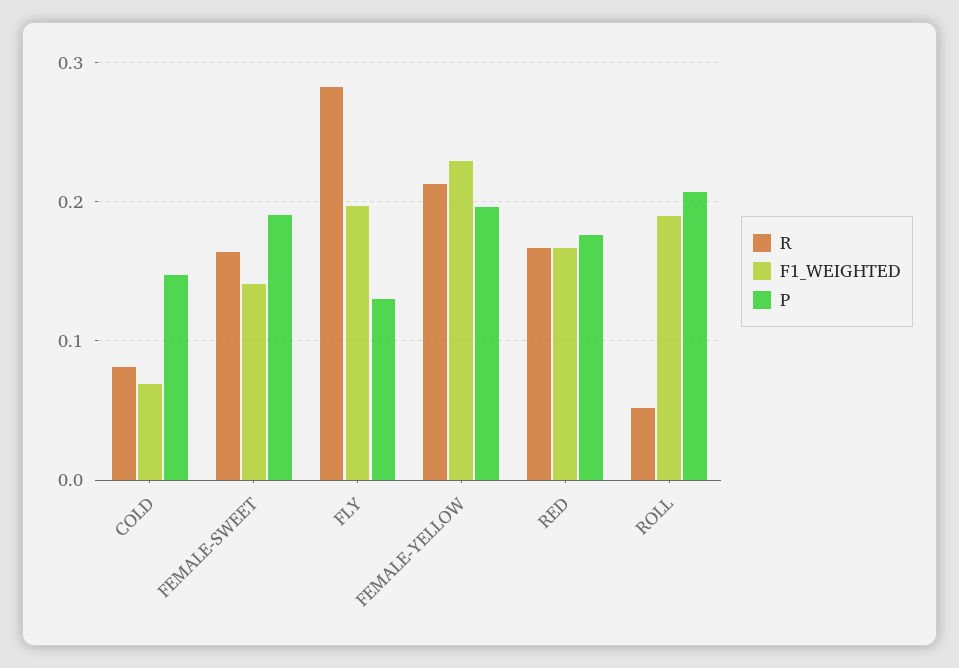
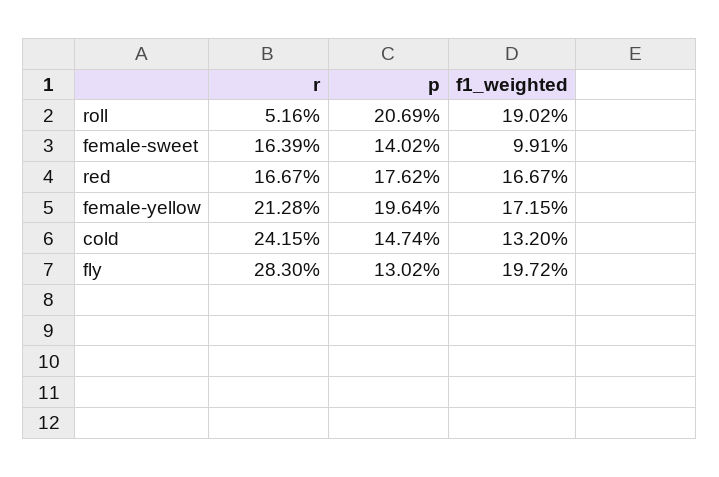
R, COLD: 0.08 -> 0.2415
F1_WEIGHTED, COLD: 0.07 -> 0.132
F1_WEIGHTED, FEMALE-SWEET: 0.14 -> 0.0991
P, FEMALE-SWEET: 0.19 -> 0.1402
F1_WEIGHTED, FEMALE-YELLOW: 0.23 -> 0.1715

